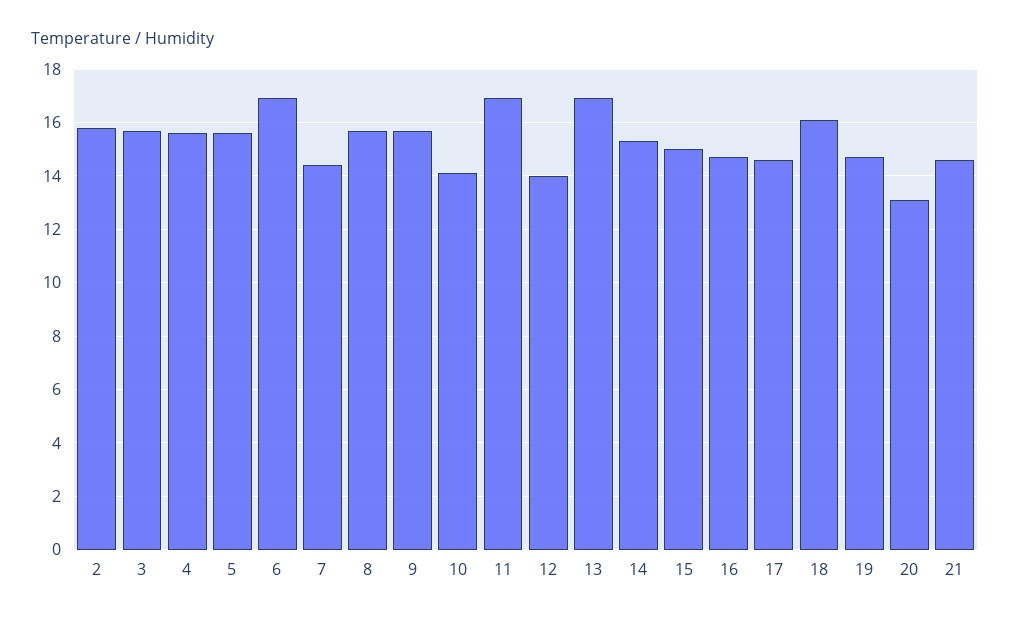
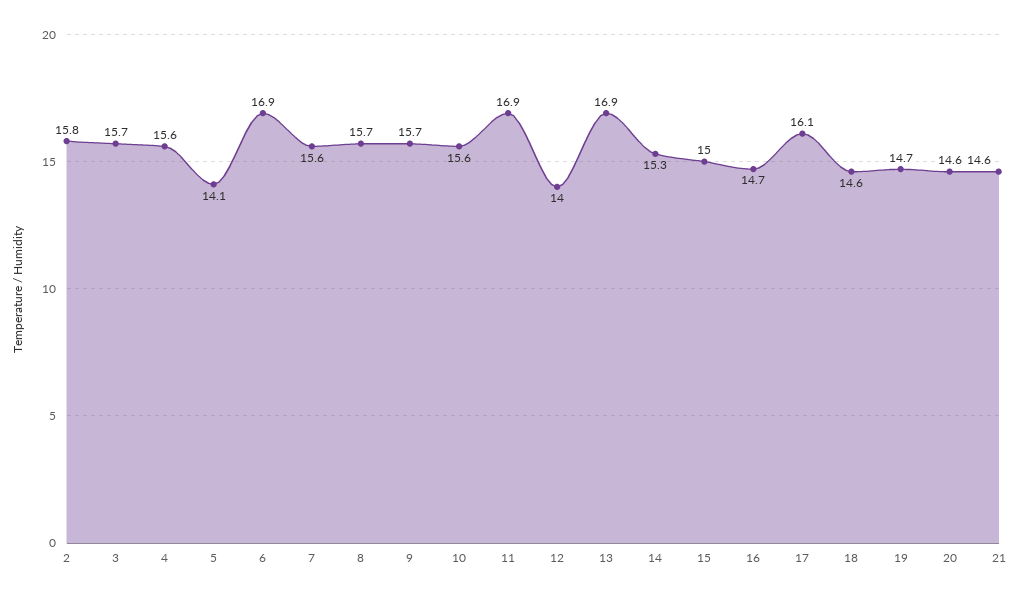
5: 15.5 -> 14.1
7: 14.5 -> 15.6
10: 14 -> 15.6
17: 14.5 -> 16.1
18: 16 -> 14.6
20: 13 -> 14.6

